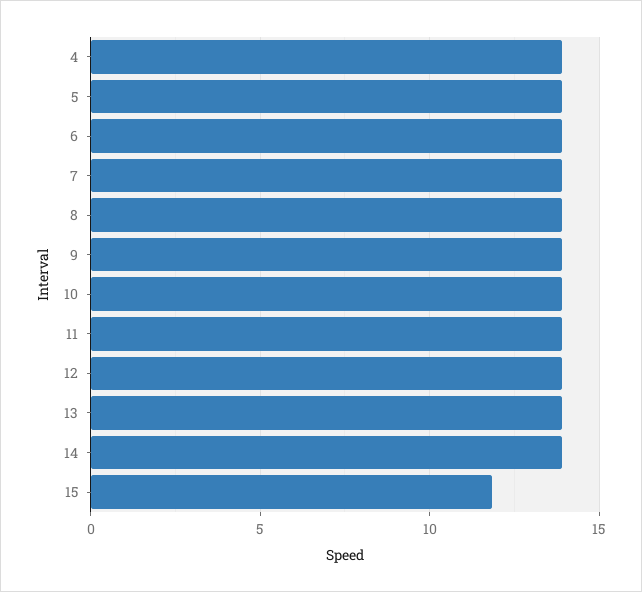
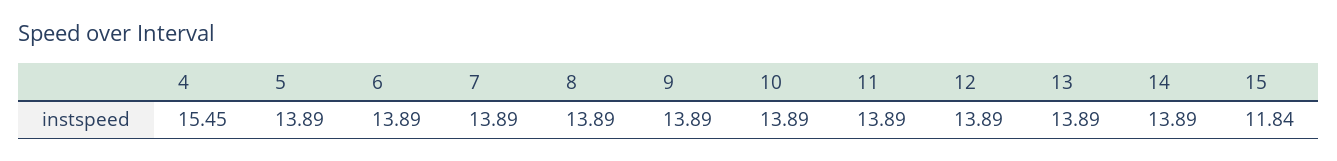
4: 14 -> 15.45

